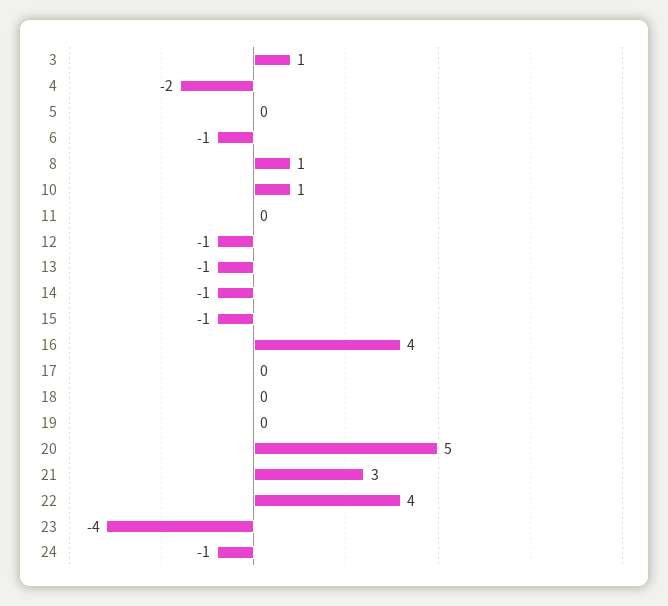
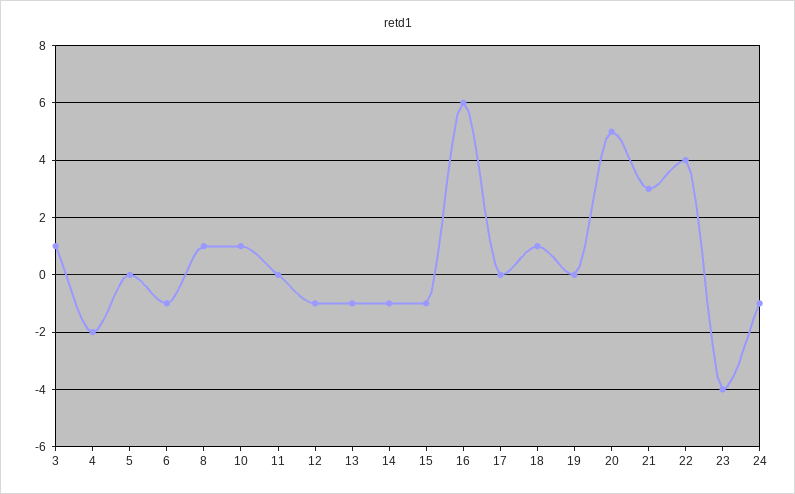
16: 4 -> 6
18: 0 -> 1

